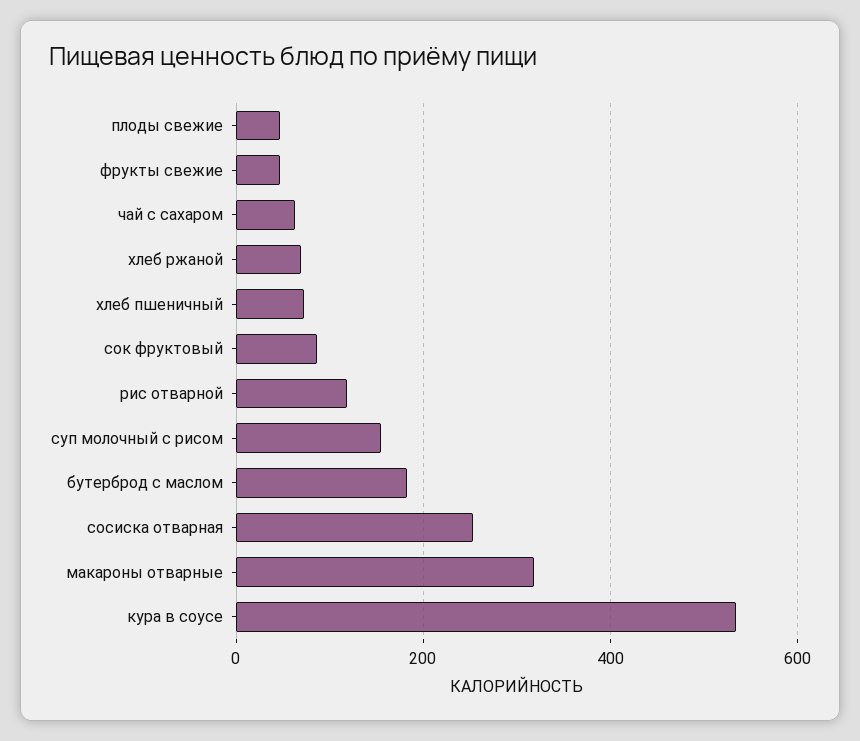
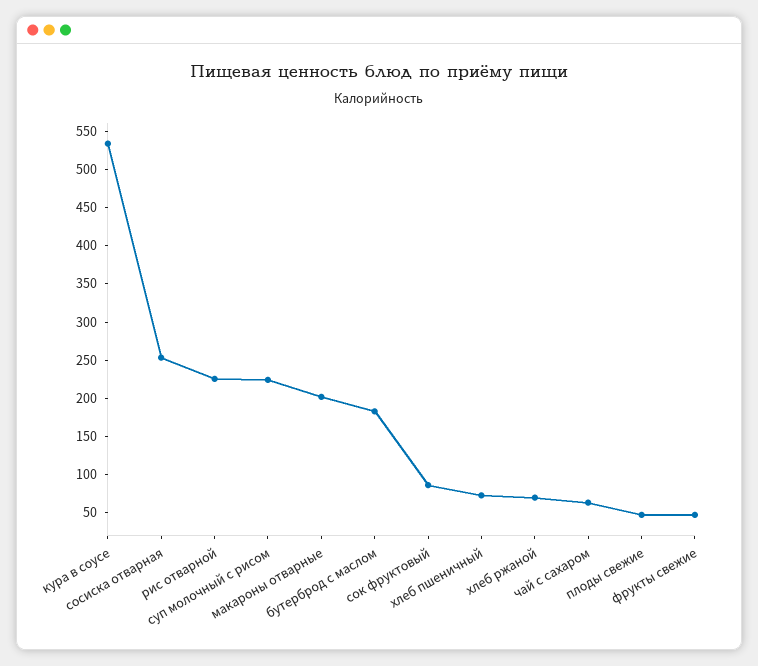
рис отварной: 120 -> 225
суп молочный с рисом: 160 -> 225
макароны отварные: 320 -> 200

